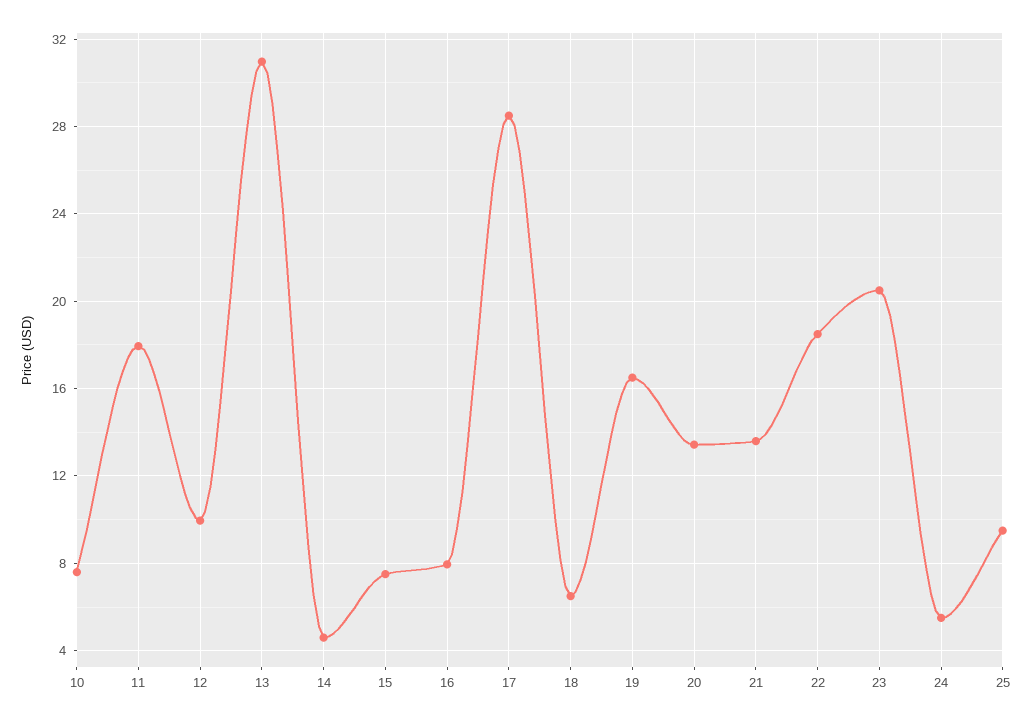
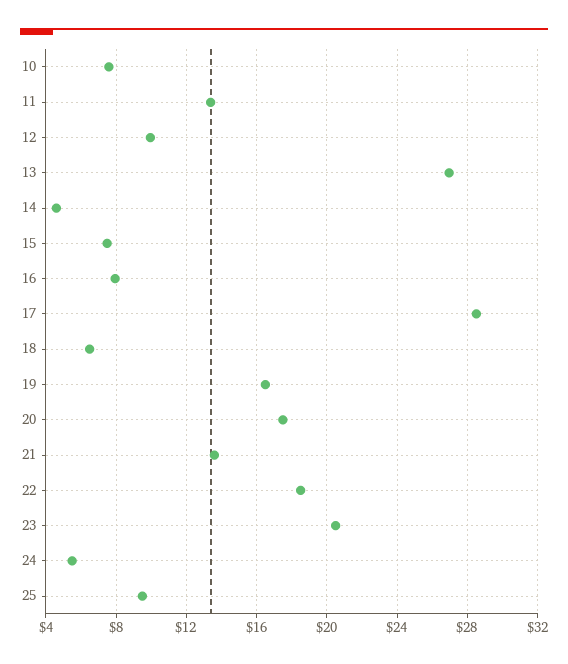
11: 18 -> 13.5
13: 31 -> 27
20: 13.5 -> 17.5

